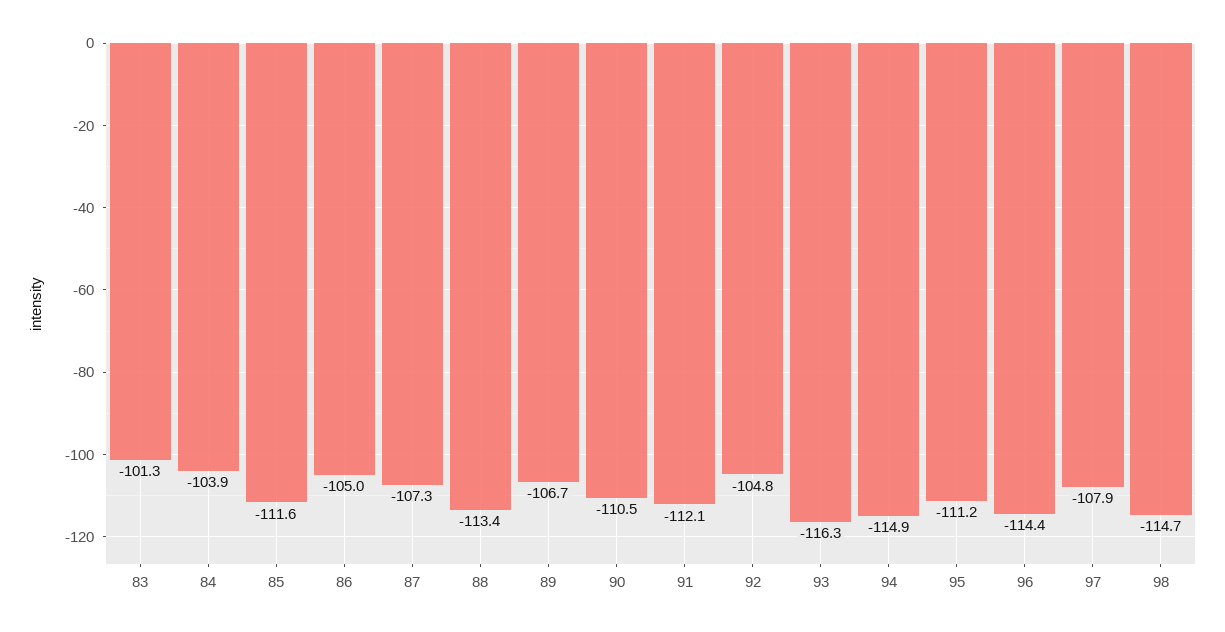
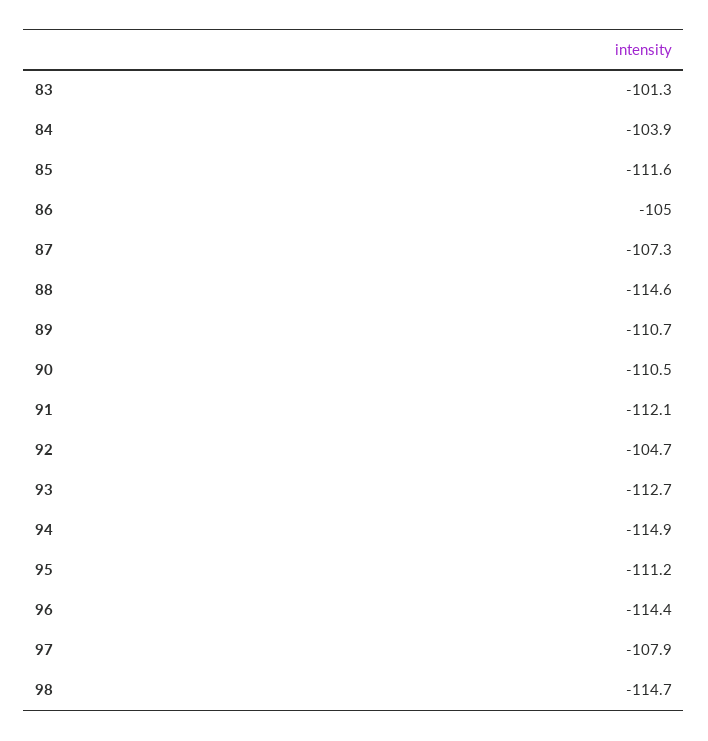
88: -113.4 -> -114.6
89: -106.7 -> -110.7
92: -104.8 -> -104.7
93: -116.3 -> -112.7

